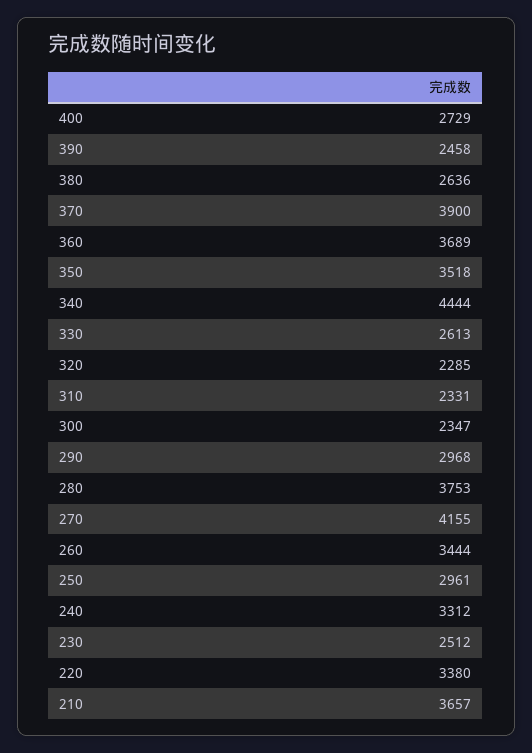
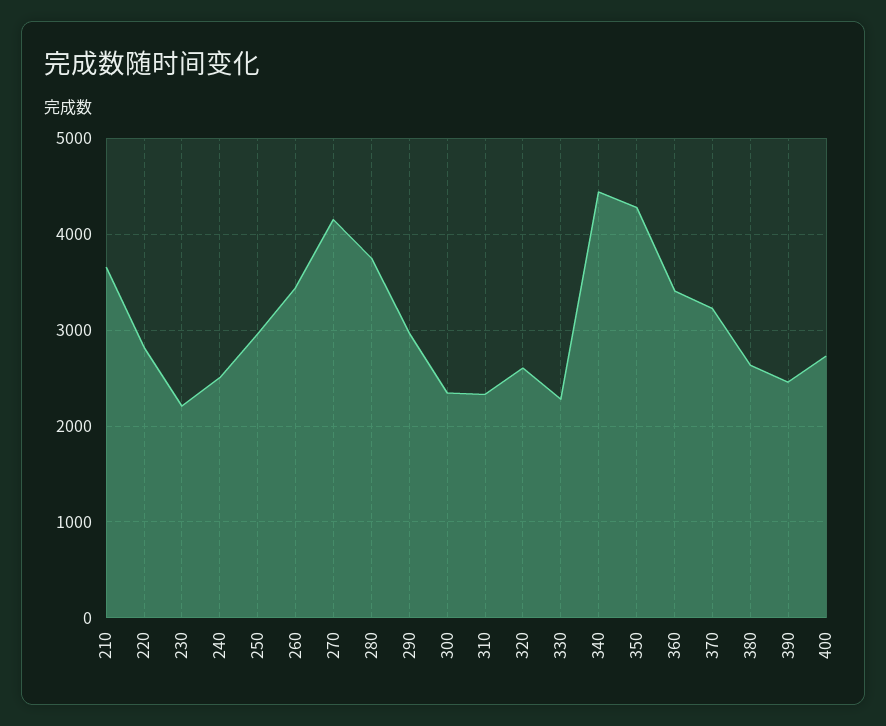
370: 3900 -> 3200
360: 3689 -> 3400
350: 3518 -> 4300
330: 2613 -> 2300
320: 2285 -> 2600
240: 3312 -> 2500
230: 2512 -> 2200
220: 3380 -> 2800

